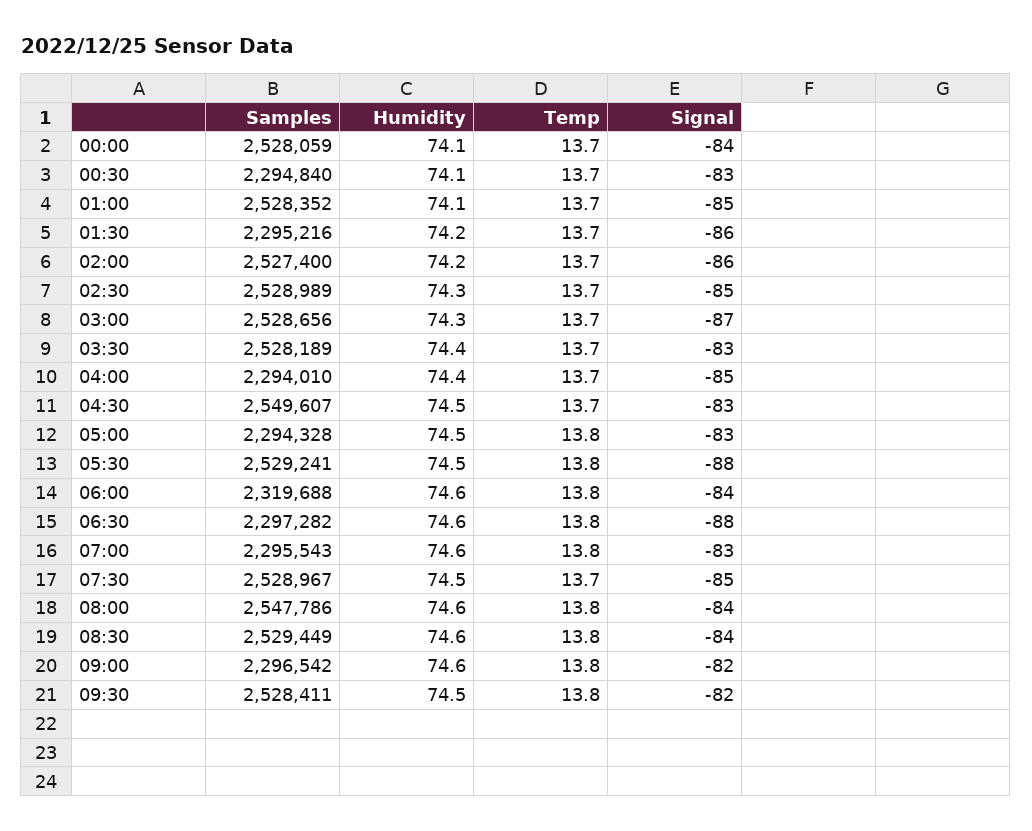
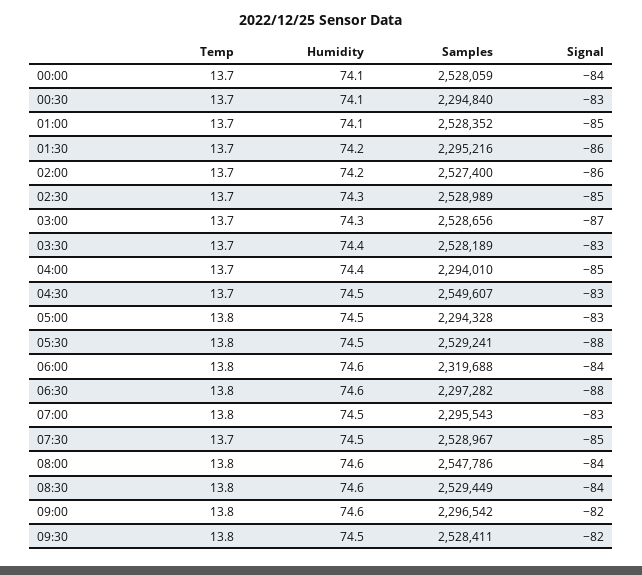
Humidity, 07:00: 74.6 -> 74.5

